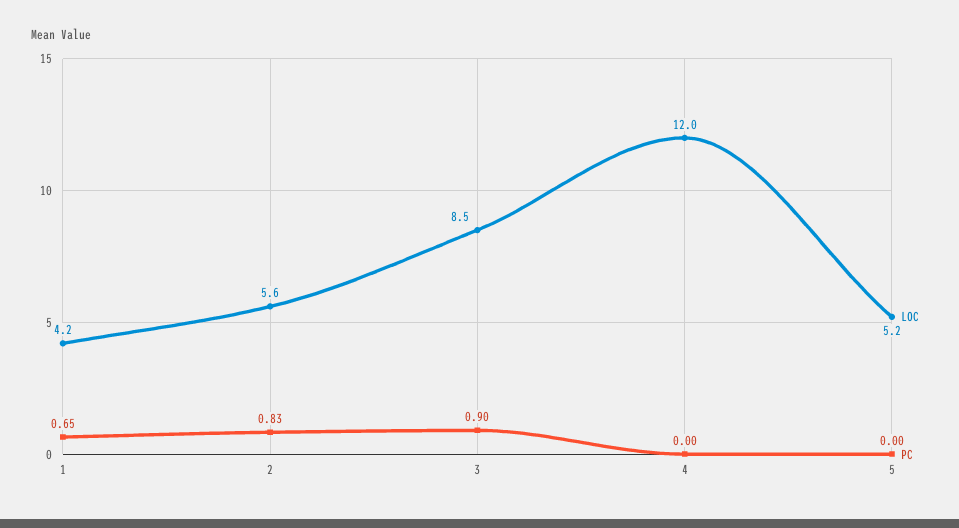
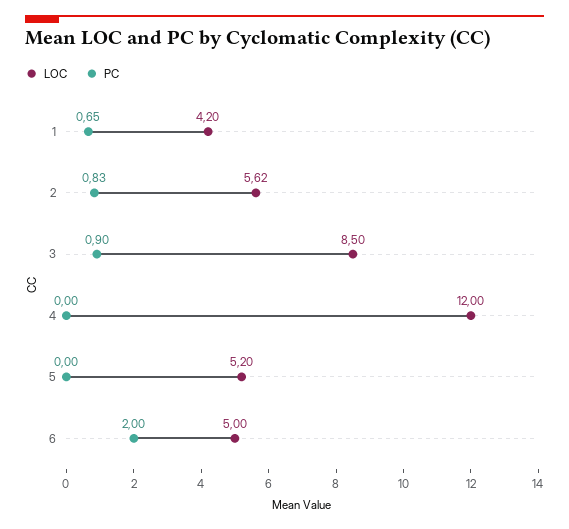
LOC, 6: none -> 5
PC, 6: none -> 2

